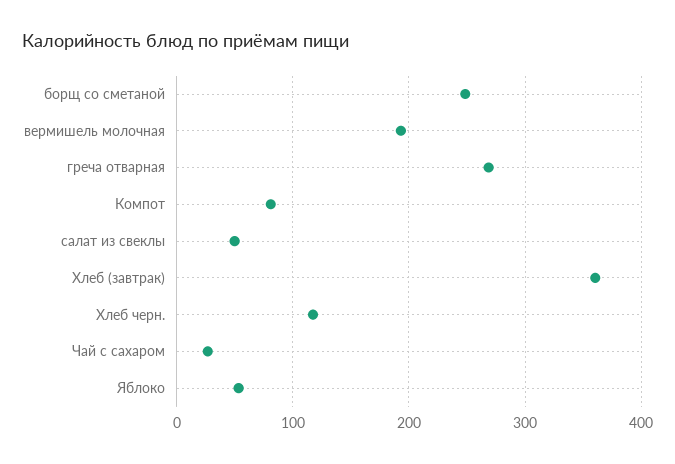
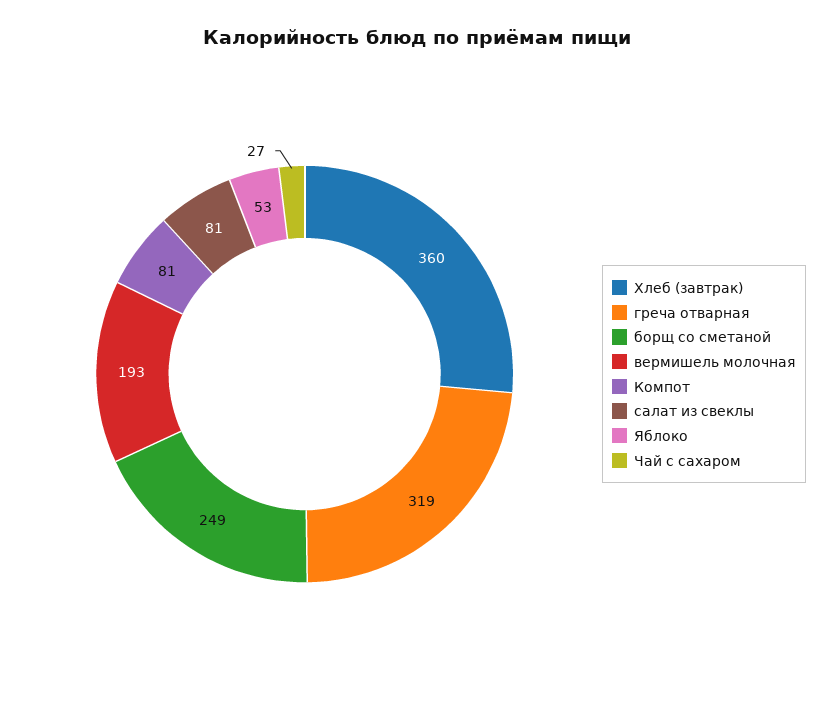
греча отварная: 270 -> 319
салат из свеклы: 50 -> 81
Хлеб черн.: 120 -> none

